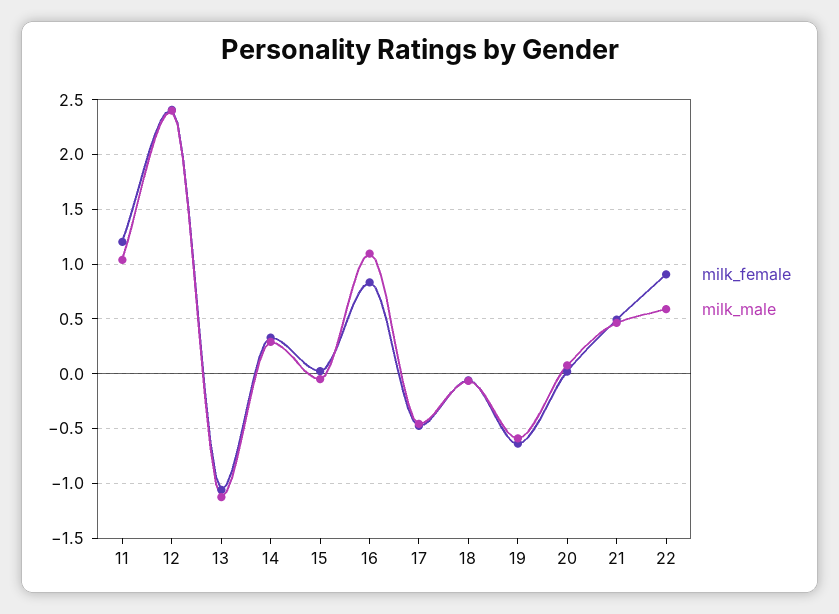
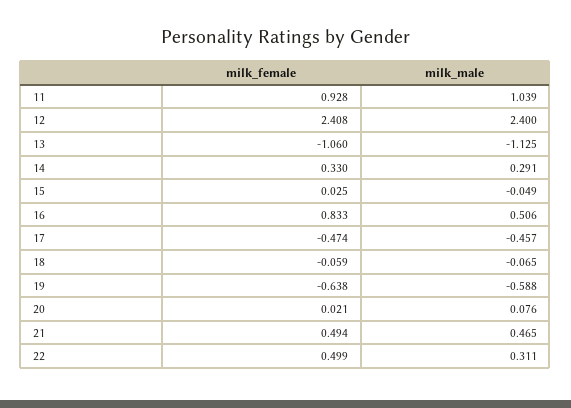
milk_female, 11: 1.2 -> 0.928
milk_male, 16: 1.1 -> 0.506
milk_female, 22: 0.9 -> 0.499
milk_male, 22: 0.6 -> 0.311

